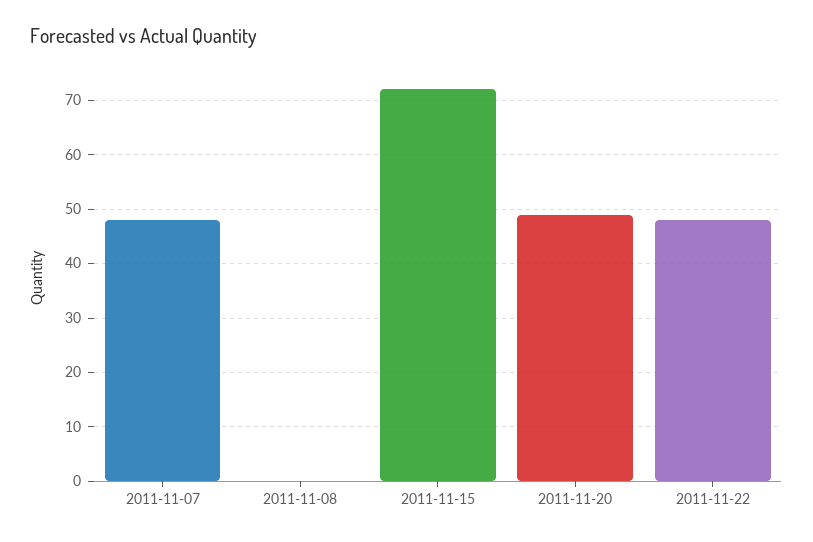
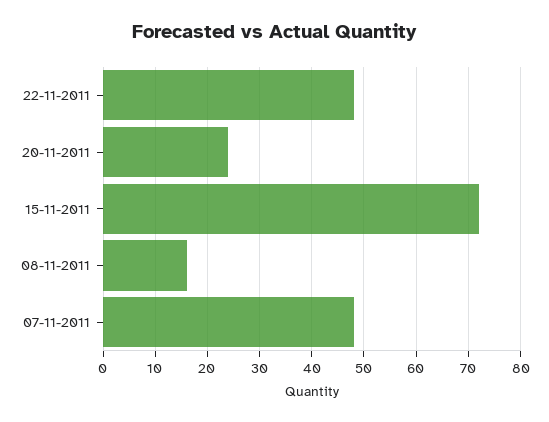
2011-11-08: 0 -> 15
2011-11-20: 50 -> 25

